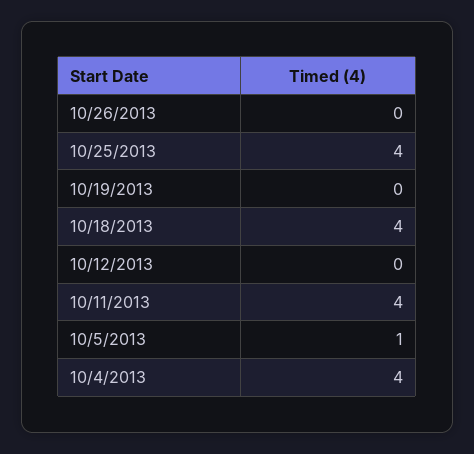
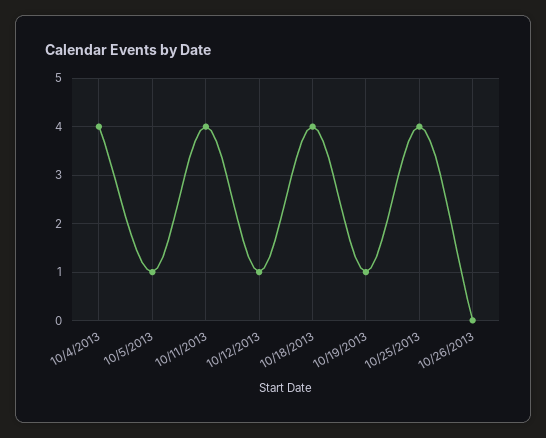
10/19/2013: 0 -> 1
10/12/2013: 0 -> 1

